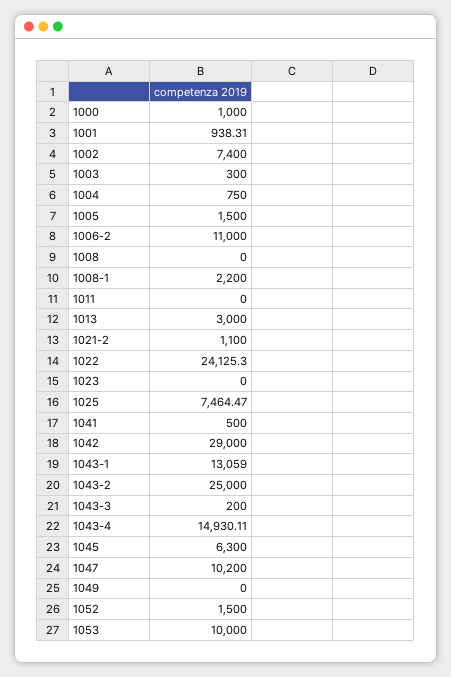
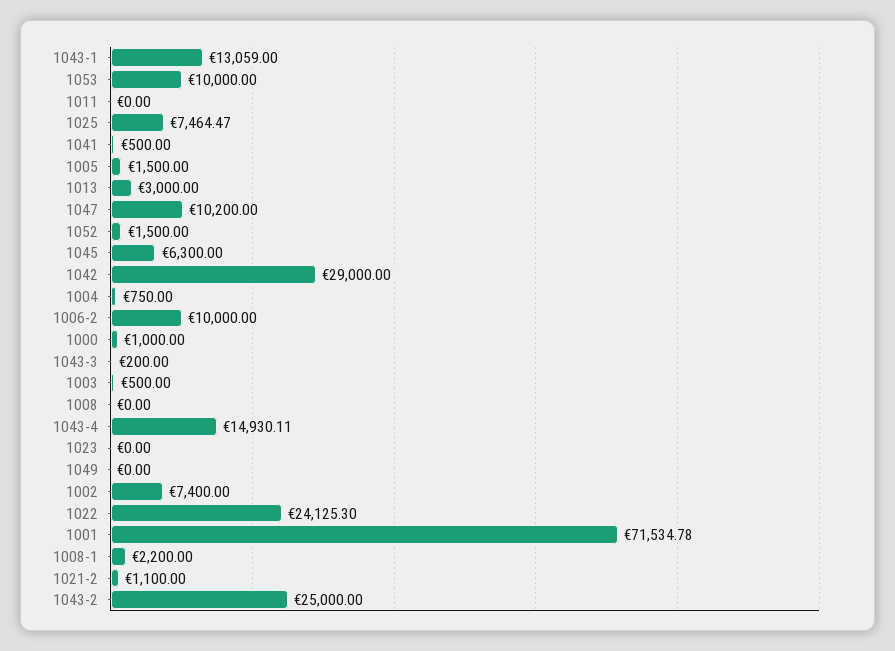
1001: 938.31 -> 71534.78
1003: 300 -> 500
1006-2: 11000 -> 10000

